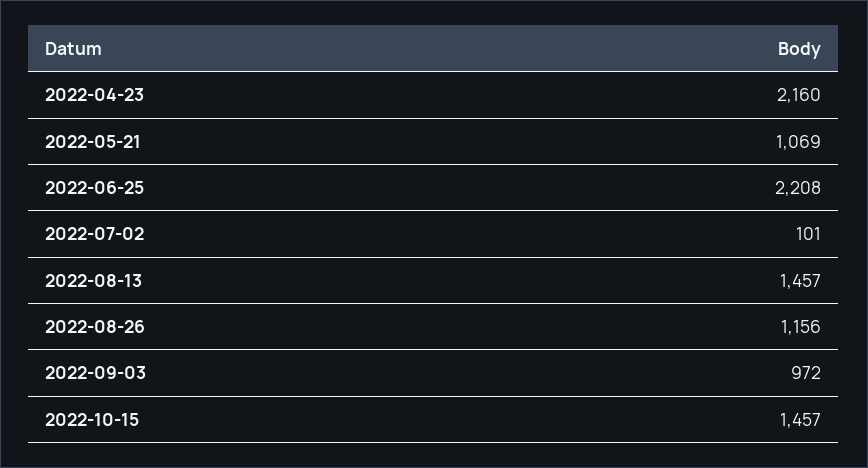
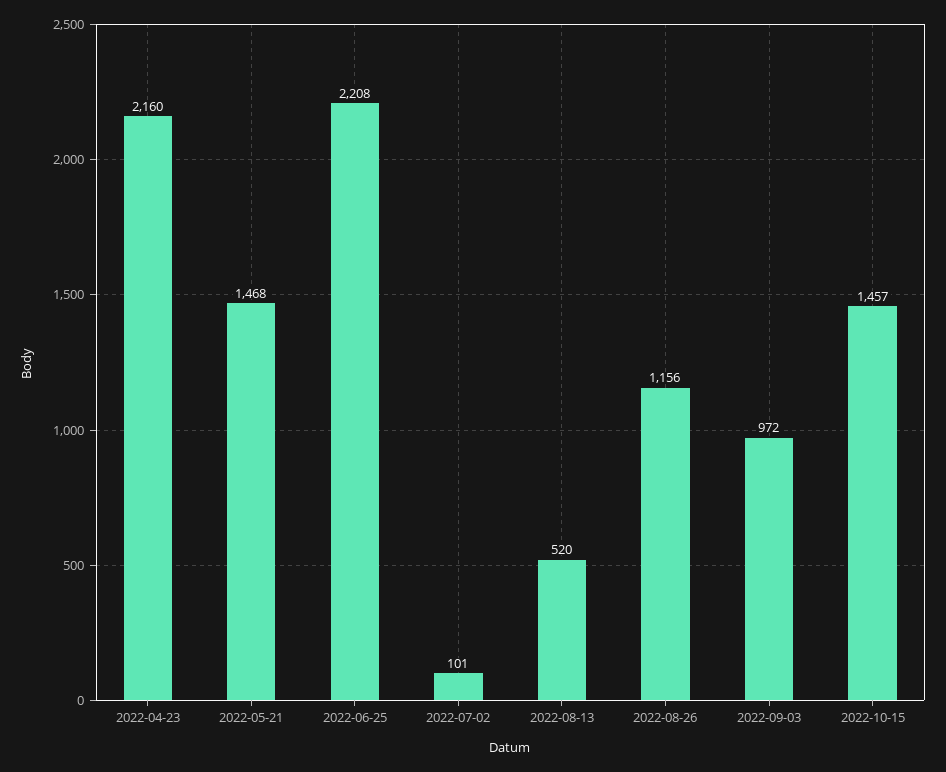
2022-05-21: 1069 -> 1468
2022-08-13: 1457 -> 520

